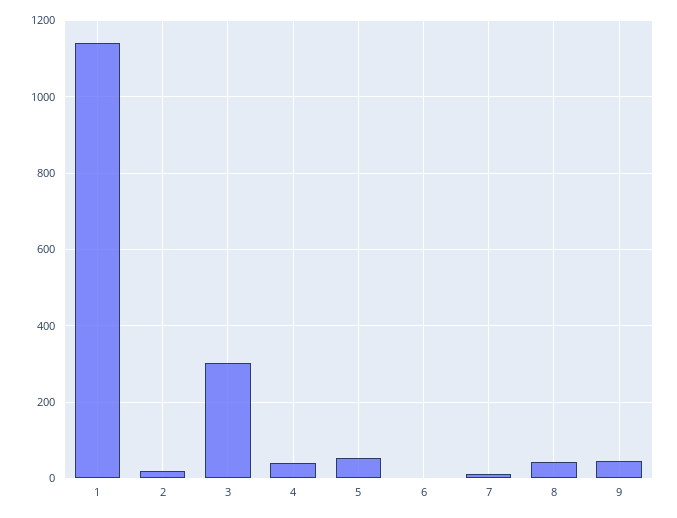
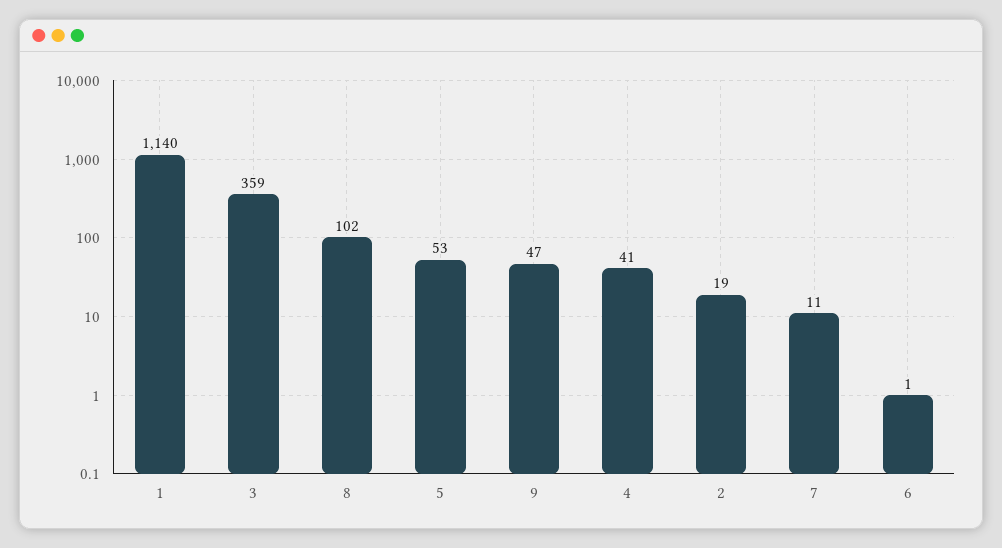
3: 300 -> 359
8: 40 -> 102

